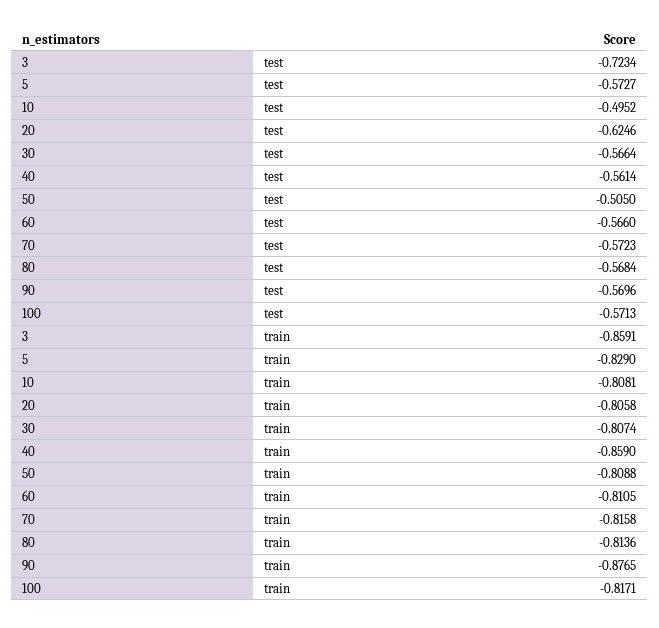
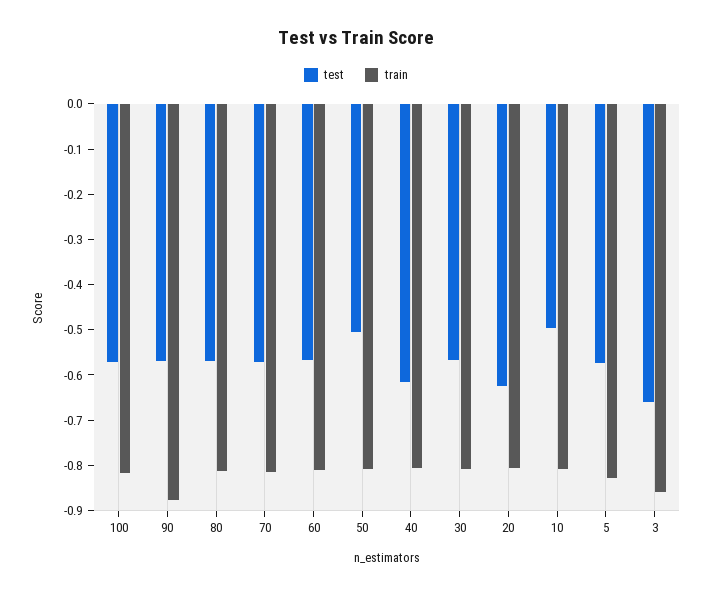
test, 3: -0.7234 -> -0.66
test, 40: -0.5614 -> -0.62
train, 40: -0.859 -> -0.8

